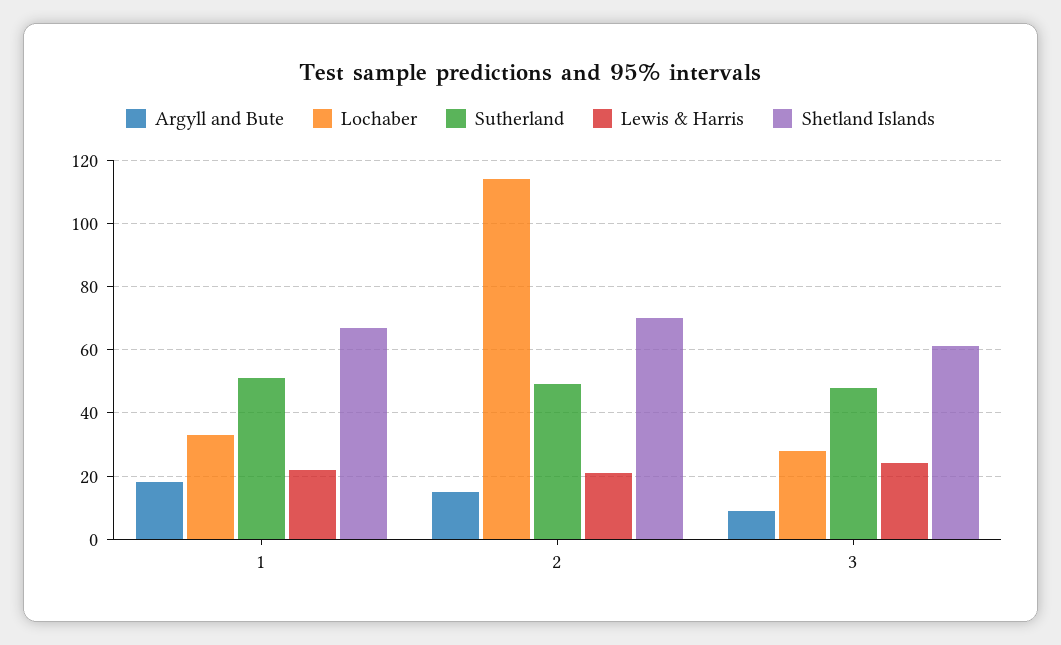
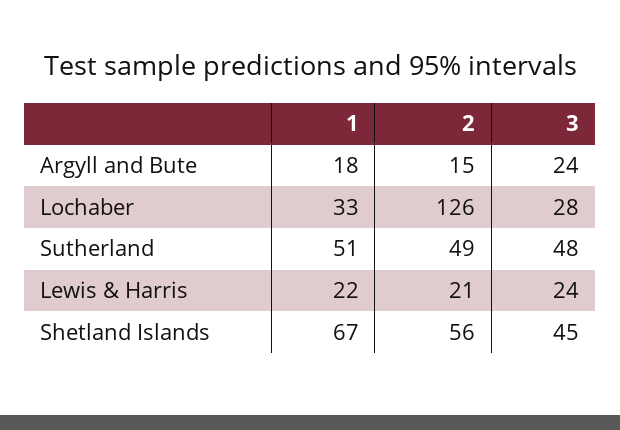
Lochaber, 2: 115 -> 126
Shetland Islands, 2: 70 -> 56
Argyll and Bute, 3: 10 -> 24
Shetland Islands, 3: 60 -> 45

